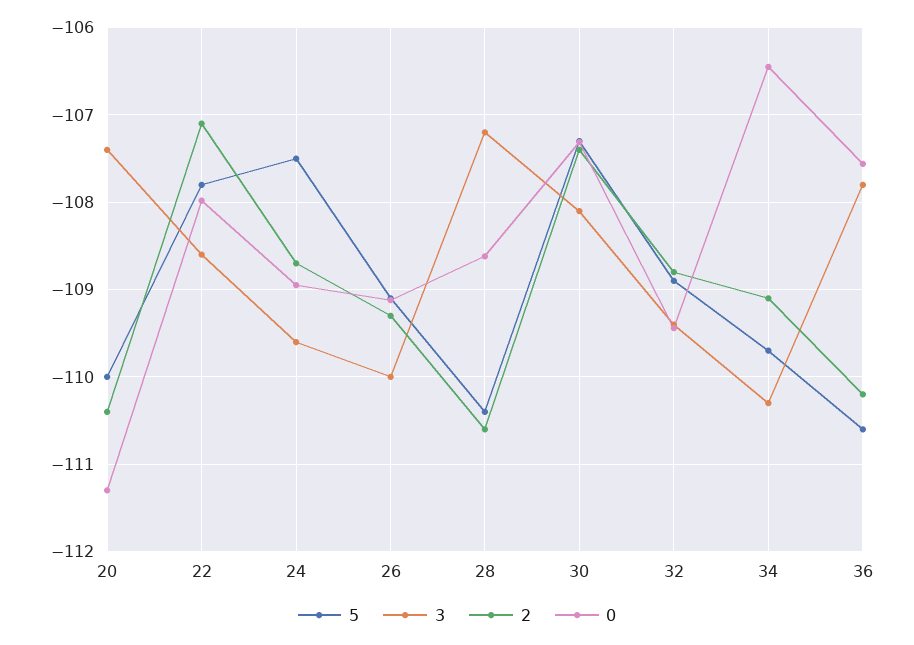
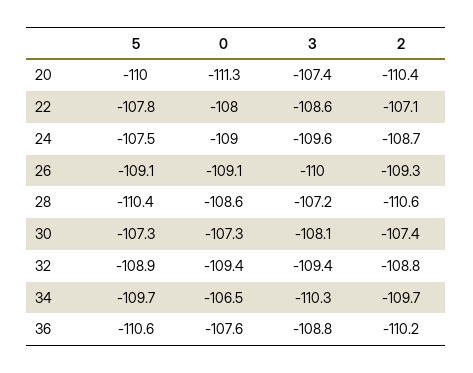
2, 34: -109.1 -> -109.7
3, 36: -107.8 -> -108.8

